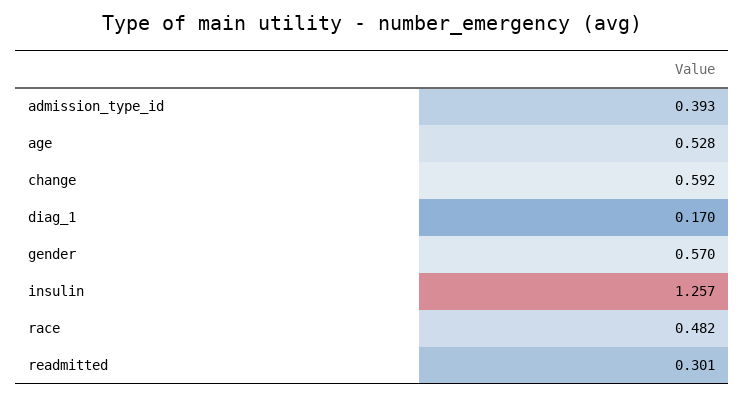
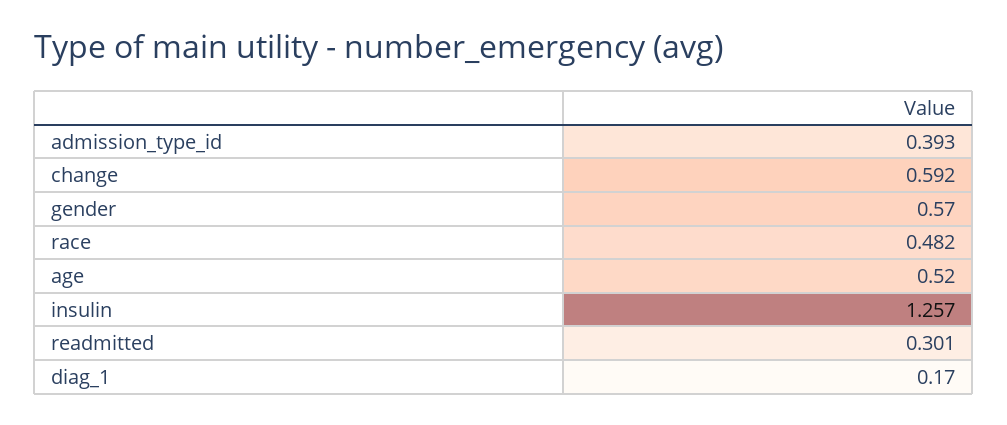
age: 0.528 -> 0.52

